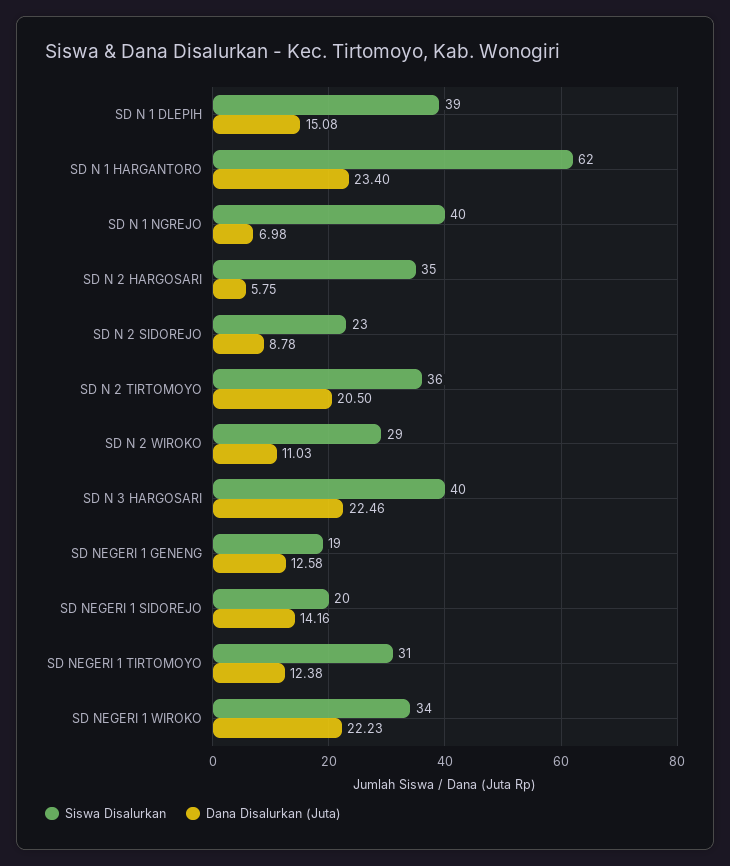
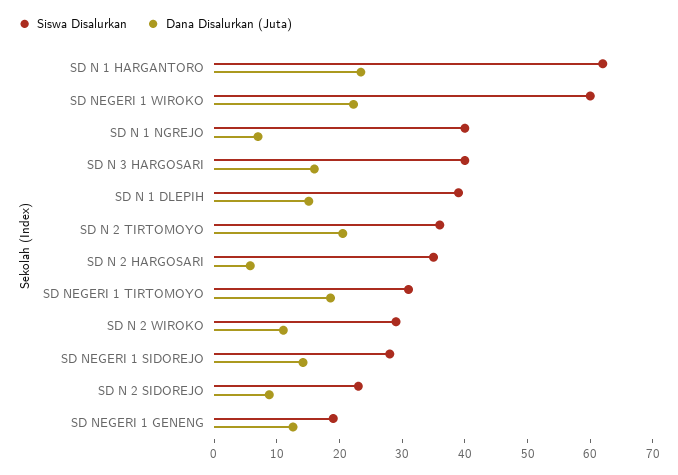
Dana Disalurkan (Juta), SD N 3 HARGOSARI: 22.46 -> 16
Siswa Disalurkan, SD NEGERI 1 SIDOREJO: 20 -> 28
Dana Disalurkan (Juta), SD NEGERI 1 TIRTOMOYO: 12.38 -> 18
Siswa Disalurkan, SD NEGERI 1 WIROKO: 34 -> 60

